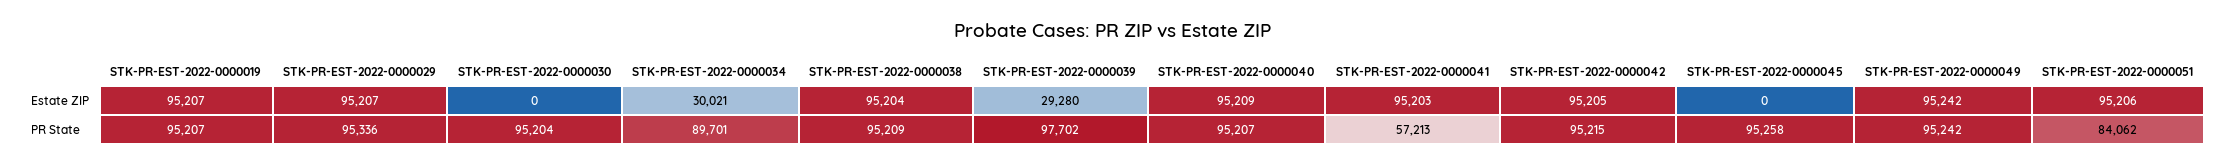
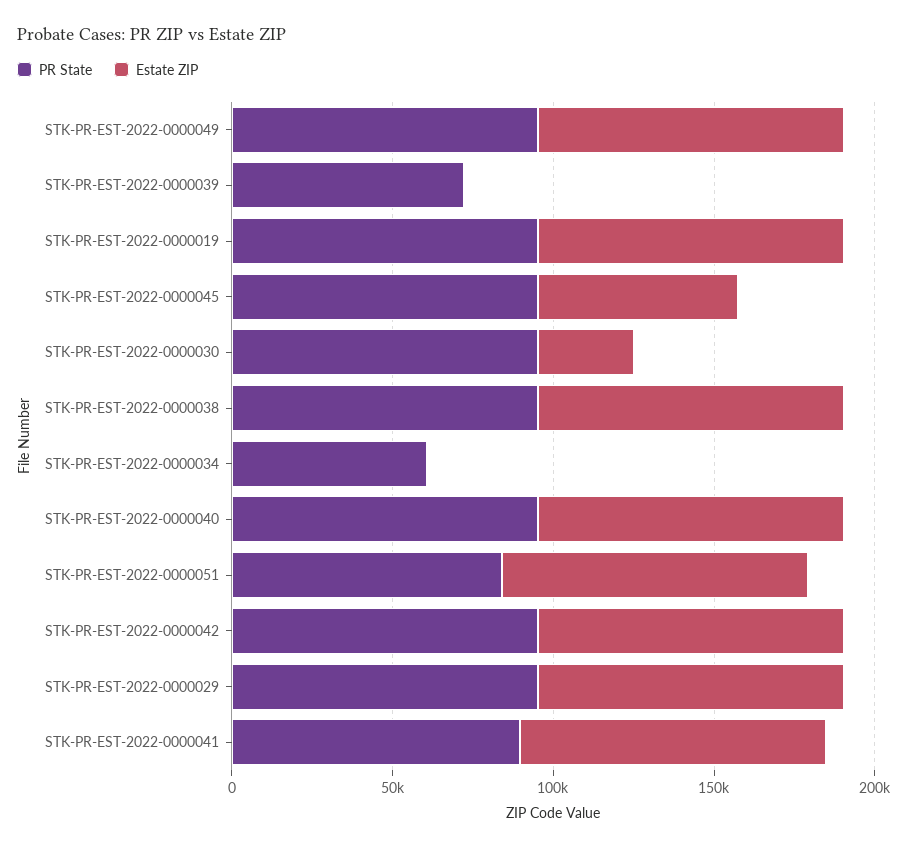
Estate ZIP, STK-PR-EST-2022-0000030: 0 -> 30000
Estate ZIP, STK-PR-EST-2022-0000034: 30021 -> 0
Estate ZIP, STK-PR-EST-2022-0000039: 29280 -> 0
Estate ZIP, STK-PR-EST-2022-0000045: 0 -> 60000
PR State, STK-PR-EST-2022-0000034: 89701 -> 60000
PR State, STK-PR-EST-2022-0000039: 97702 -> 70000
PR State, STK-PR-EST-2022-0000041: 57213 -> 90000

